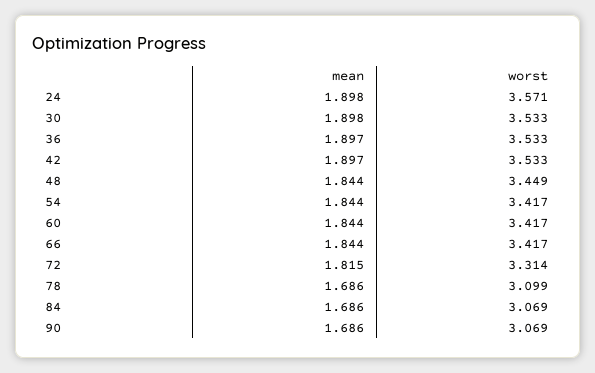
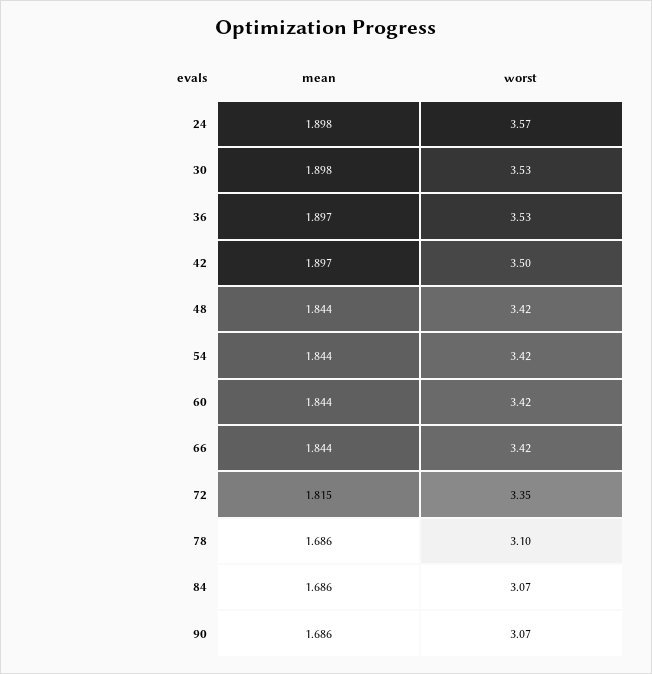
worst, 42: 3.533 -> 3.5
worst, 48: 3.449 -> 3.42
worst, 72: 3.314 -> 3.35

